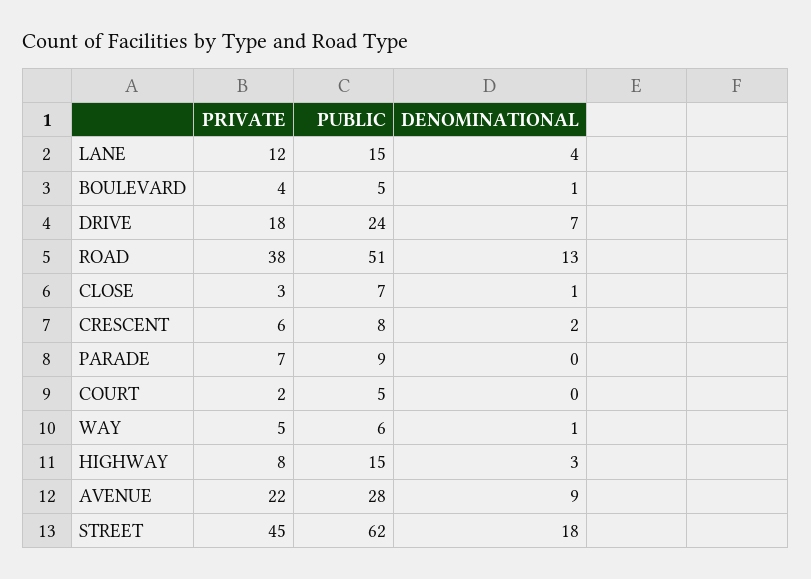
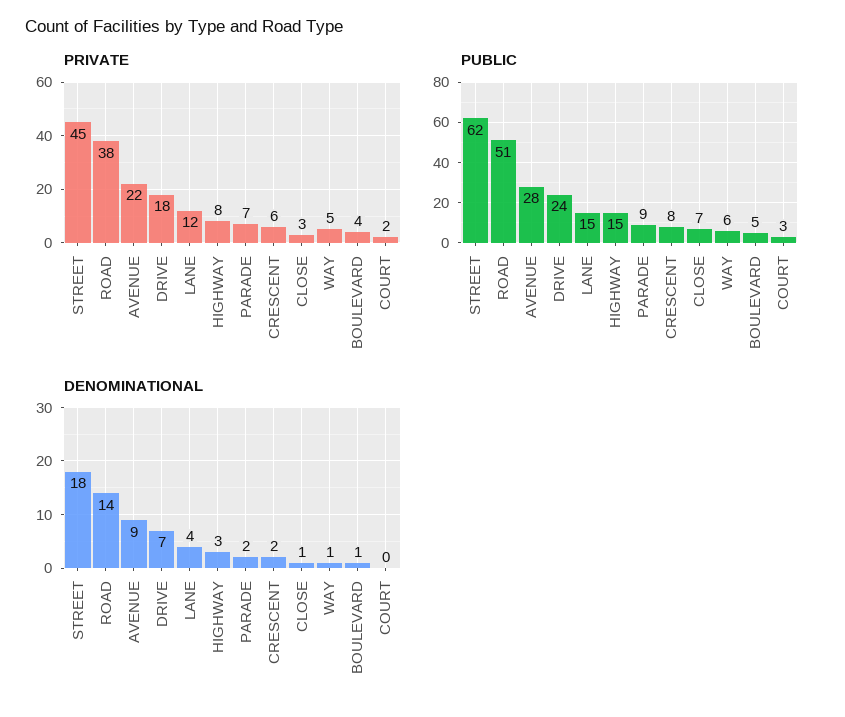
DENOMINATIONAL, ROAD: 13 -> 14
DENOMINATIONAL, PARADE: 0 -> 2
PUBLIC, COURT: 5 -> 3

